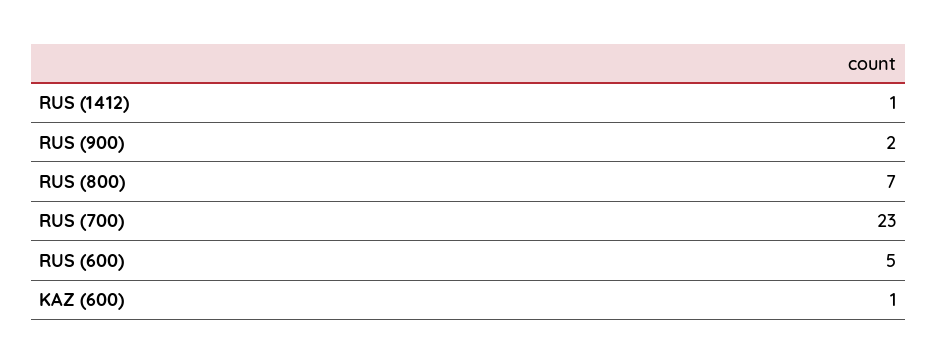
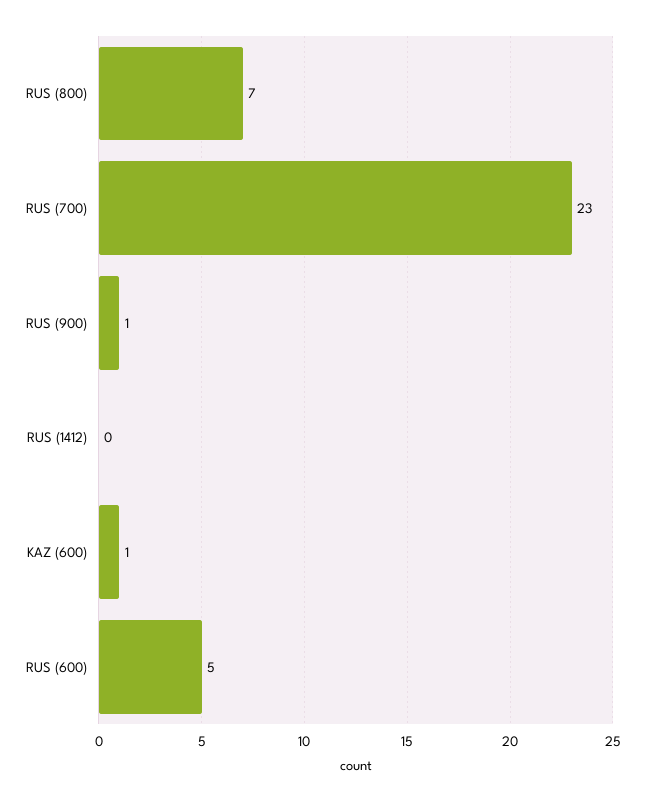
RUS (1412): 1 -> 0
RUS (900): 2 -> 1

